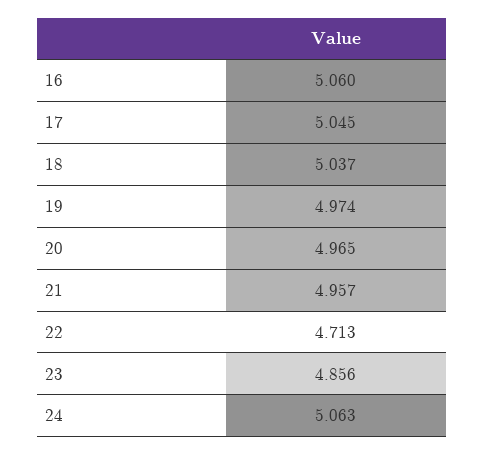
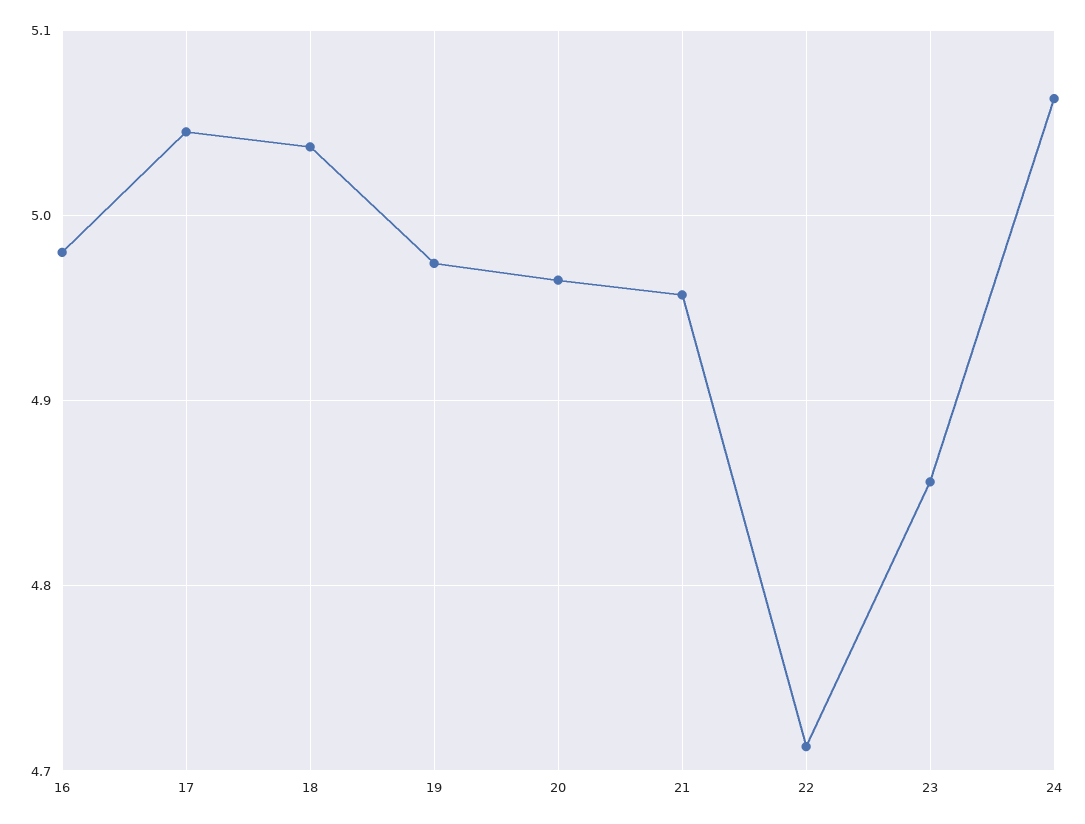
16: 5.06 -> 4.98

